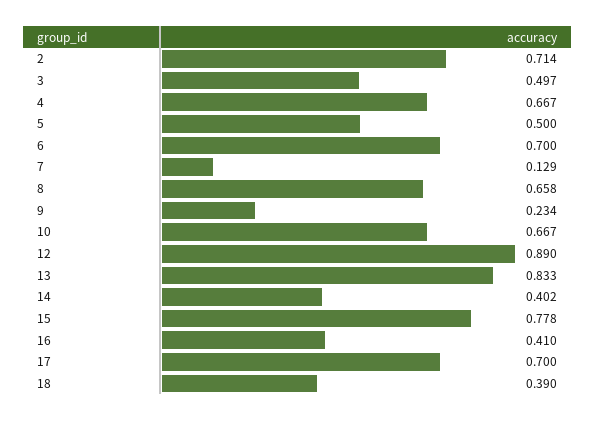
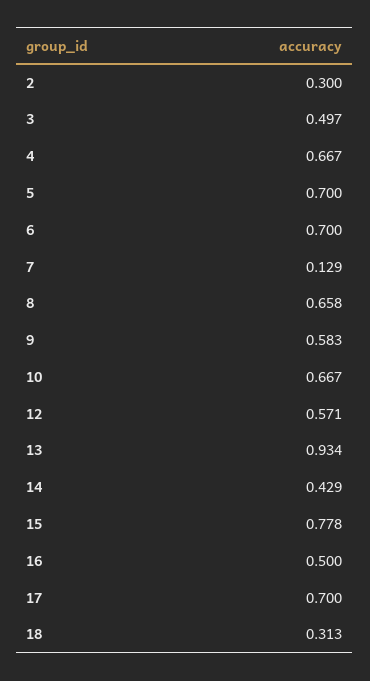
2: 0.714 -> 0.3
5: 0.5 -> 0.7
9: 0.234 -> 0.583
12: 0.89 -> 0.571
13: 0.833 -> 0.934
14: 0.402 -> 0.429
16: 0.41 -> 0.5
18: 0.39 -> 0.313

